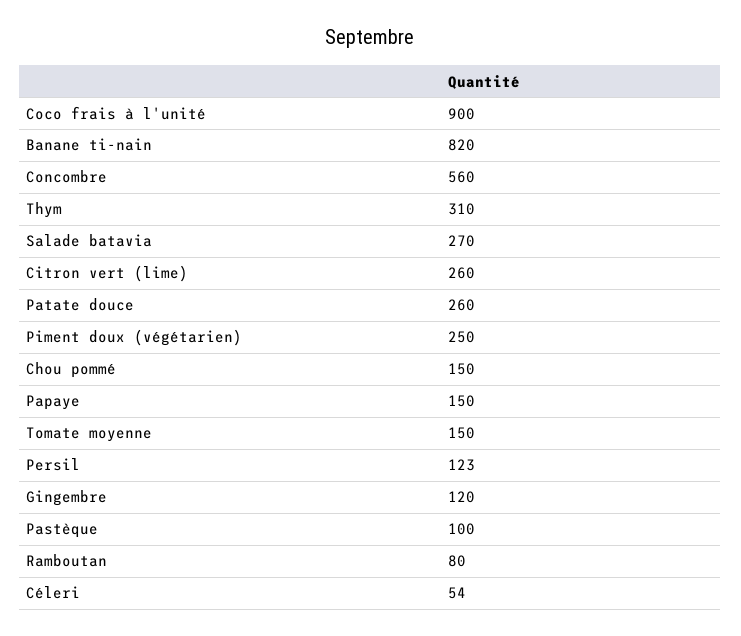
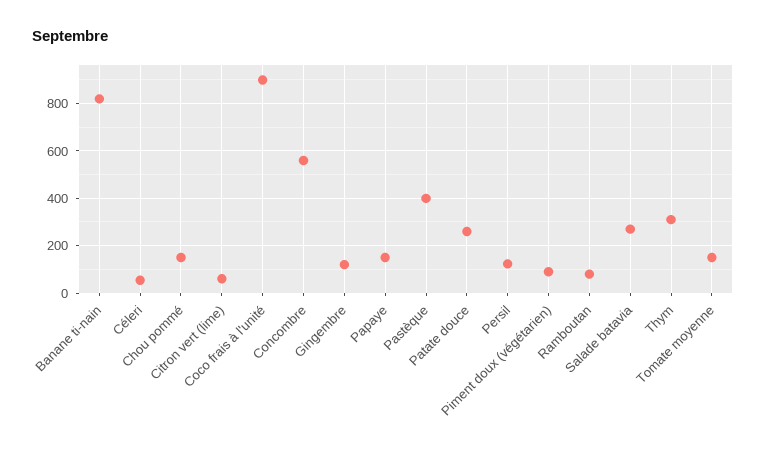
Citron vert (lime): 260 -> 50
Piment doux (végétarien): 250 -> 100
Pastèque: 100 -> 400

